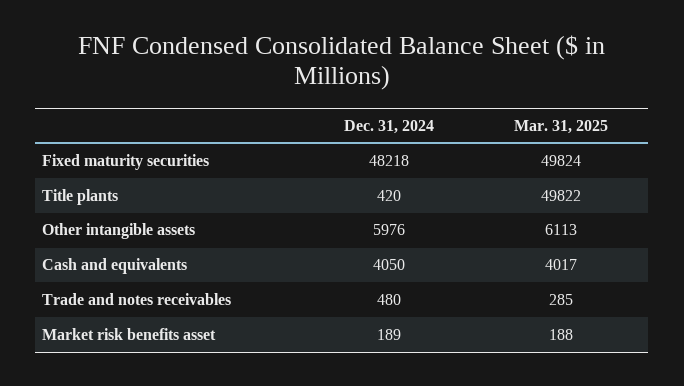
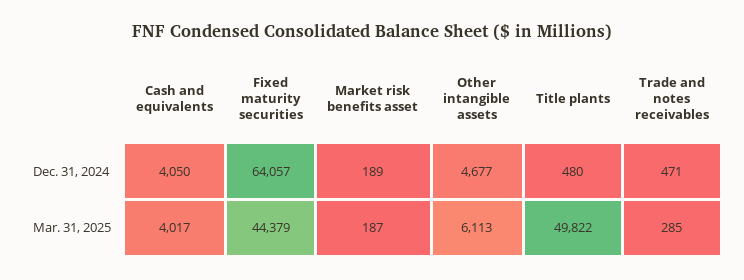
Dec. 31, 2024, Fixed maturity securities: 48218 -> 64057
Mar. 31, 2025, Fixed maturity securities: 49824 -> 44379
Dec. 31, 2024, Title plants: 420 -> 480
Dec. 31, 2024, Other intangible assets: 5976 -> 4677
Dec. 31, 2024, Trade and notes receivables: 480 -> 471
Mar. 31, 2025, Market risk benefits asset: 188 -> 187

